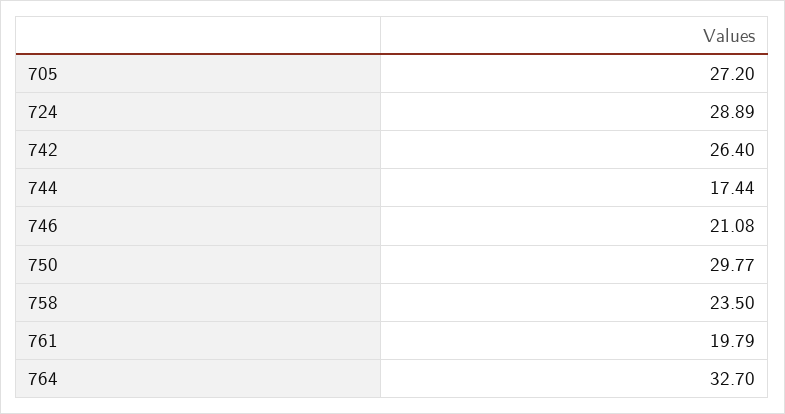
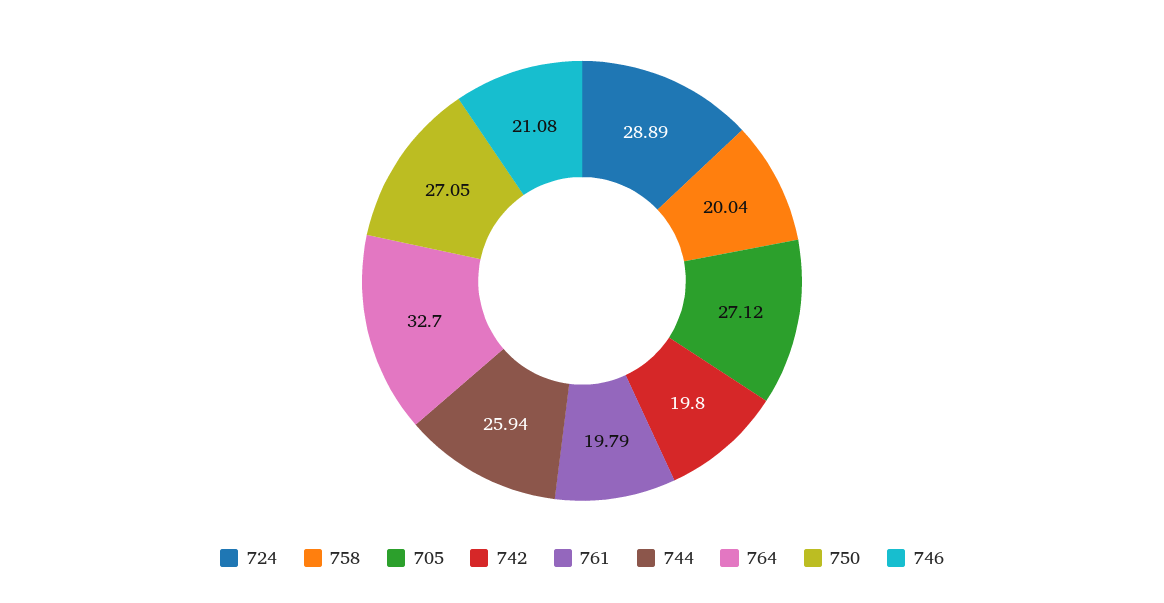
705: 27.2 -> 27.12
742: 26.4 -> 19.8
744: 17.44 -> 25.94
750: 29.77 -> 27.05
758: 23.5 -> 20.04

